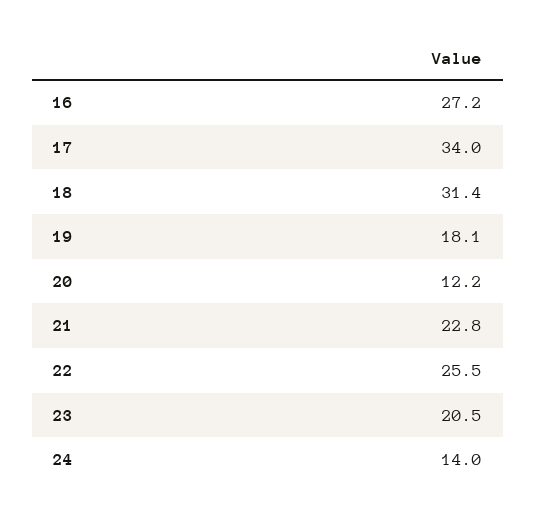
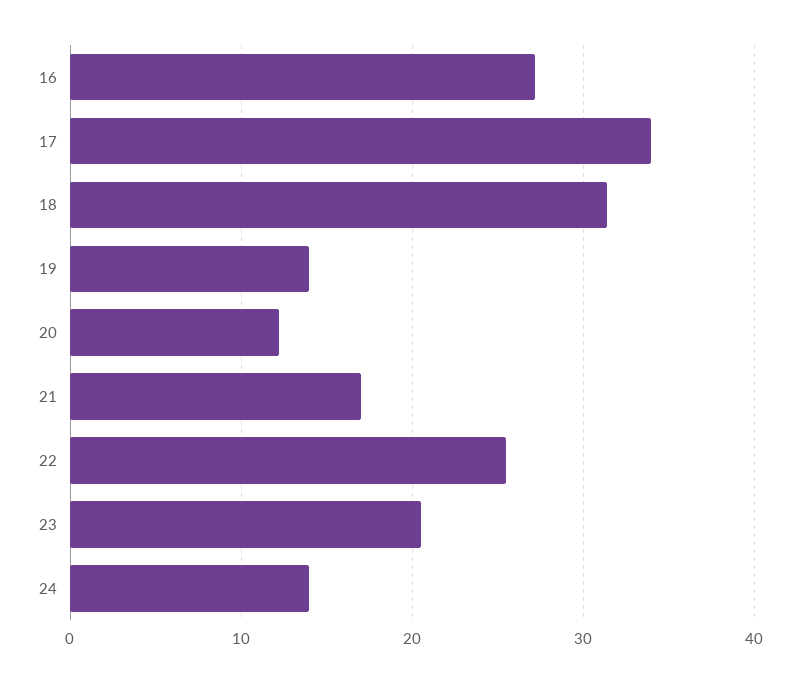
19: 18.1 -> 14
21: 22.8 -> 17

